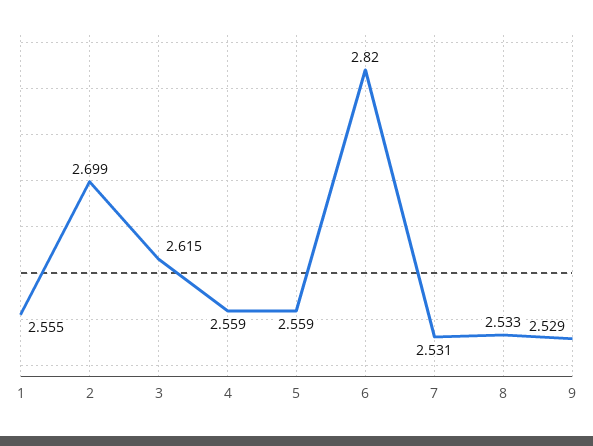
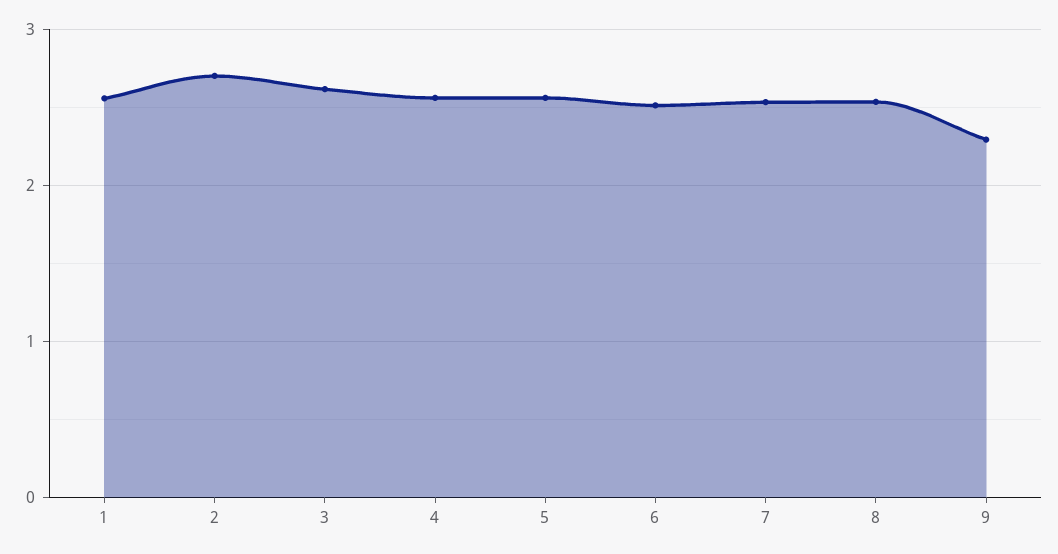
6: 2.82 -> 2.5
9: 2.529 -> 2.3

